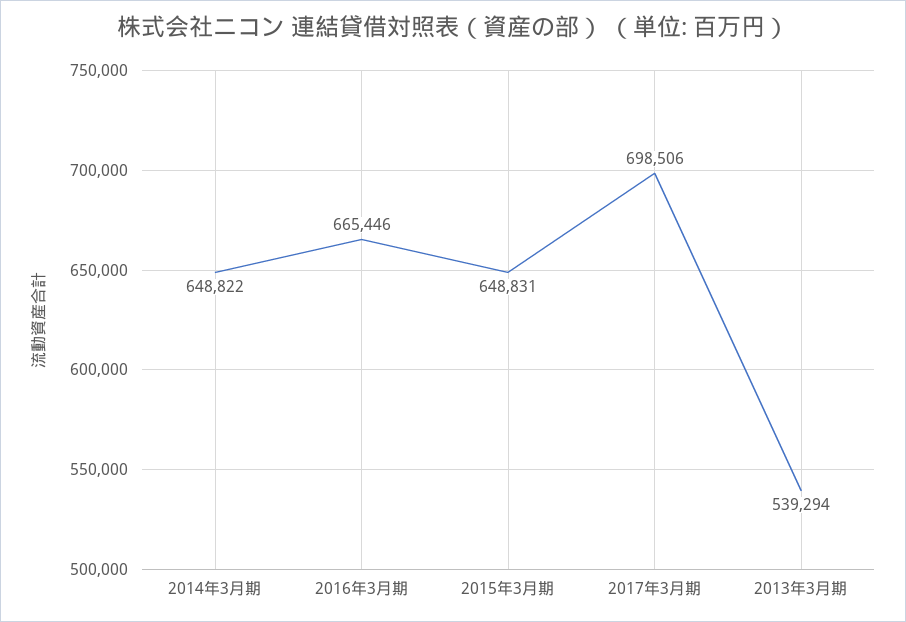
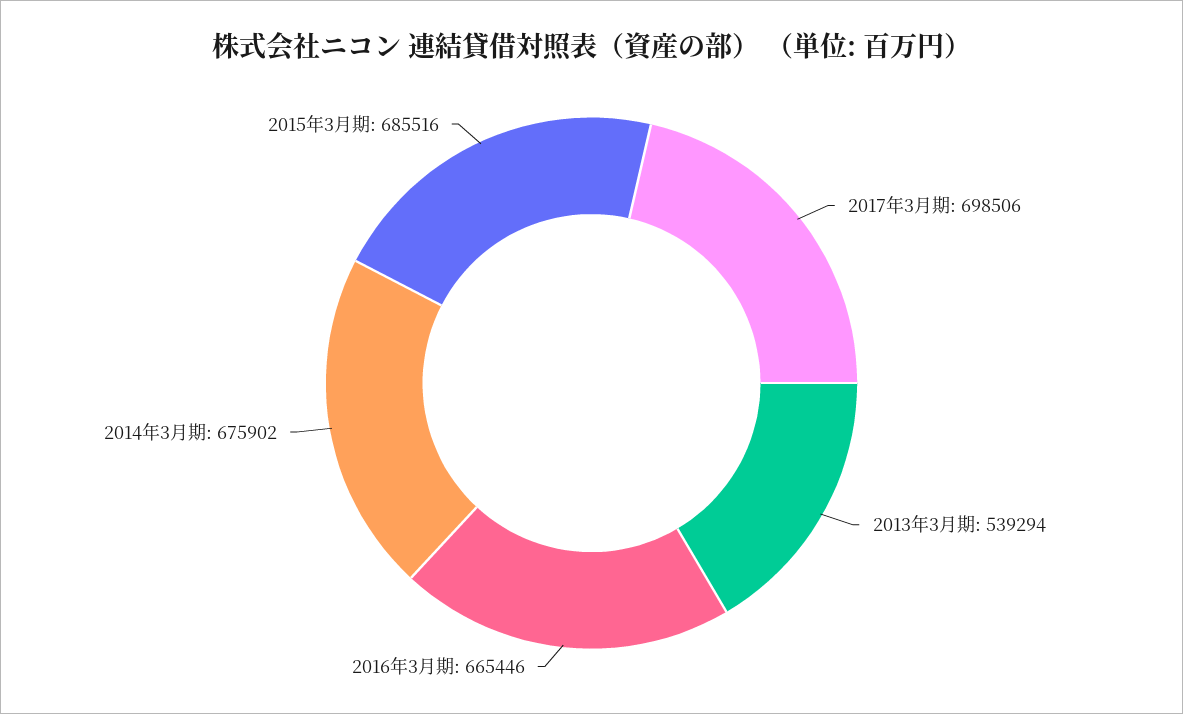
2014年3月期: 648822 -> 675902
2015年3月期: 648831 -> 685516

